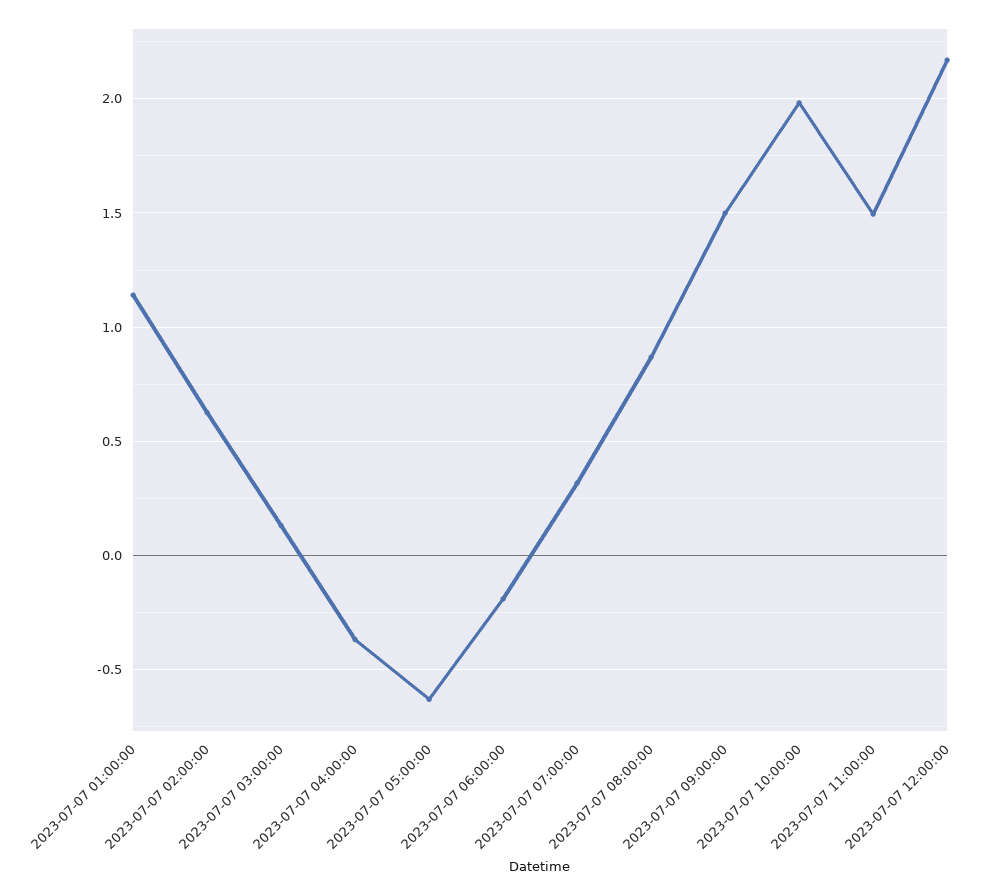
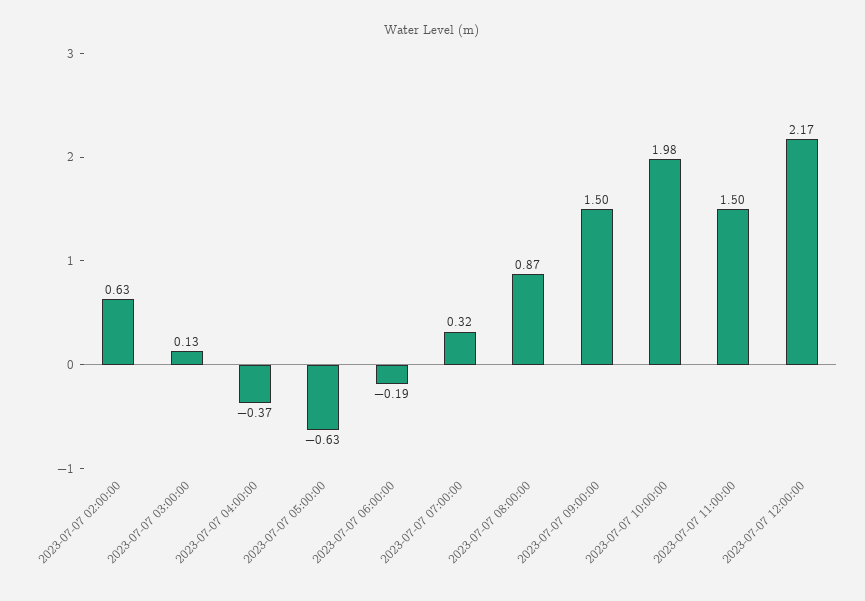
2023-07-07 01:00:00: 1.15 -> none

